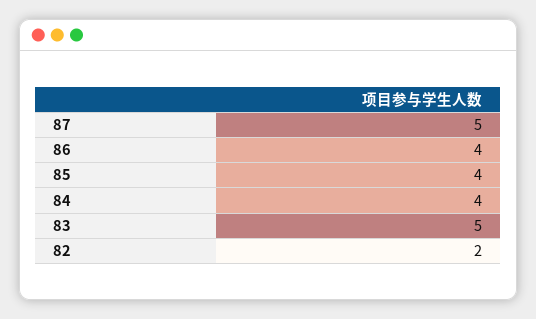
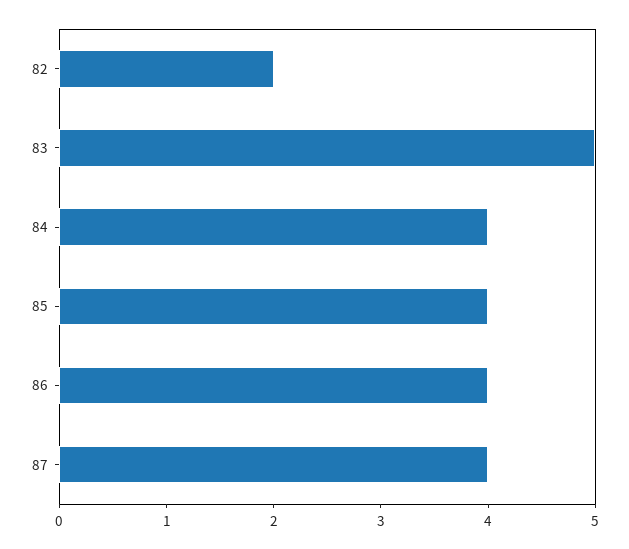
87: 5 -> 4

